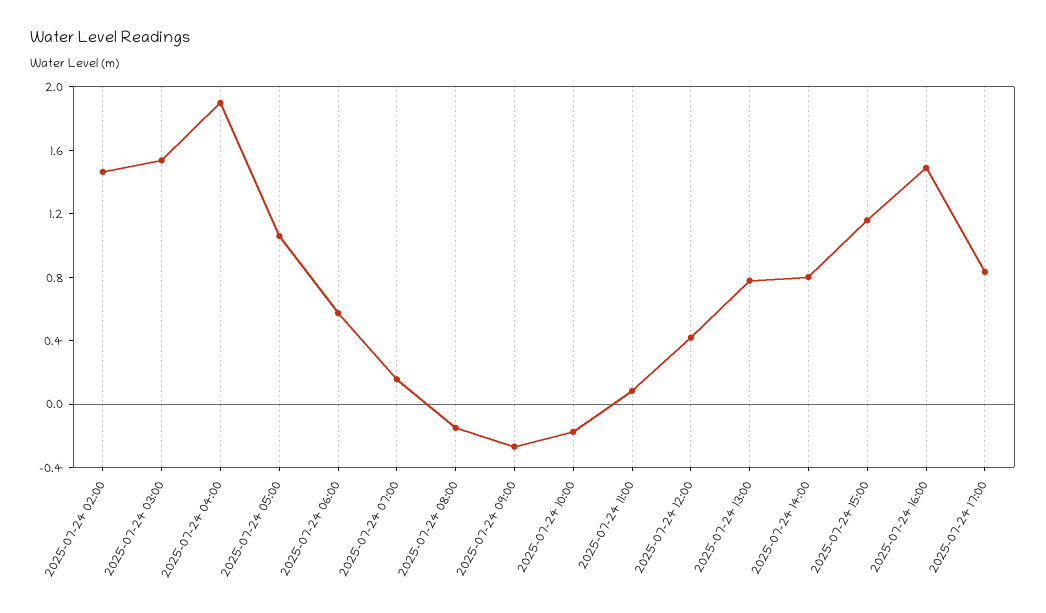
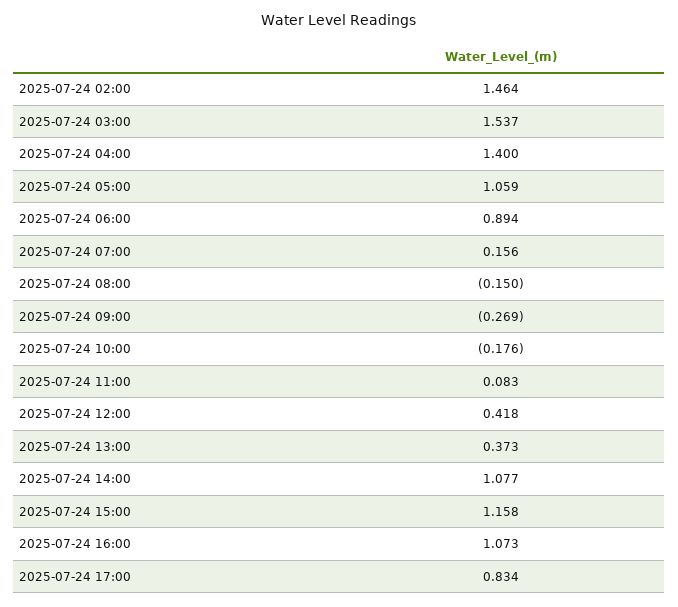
2025-07-24 04:00: 1.9 -> 1.4
2025-07-24 06:00: 0.6 -> 0.894
2025-07-24 13:00: 0.8 -> 0.373
2025-07-24 14:00: 0.8 -> 1.077
2025-07-24 16:00: 1.5 -> 1.073

